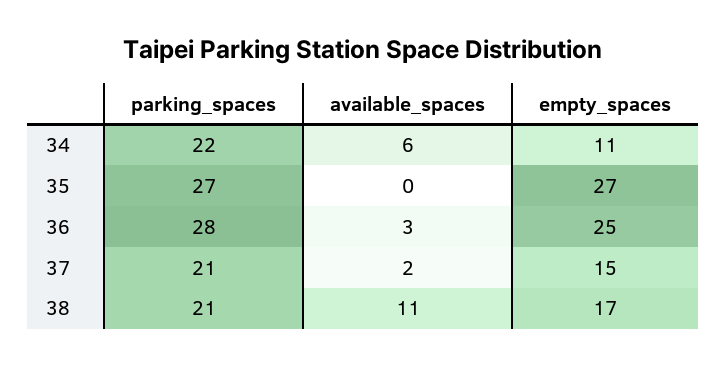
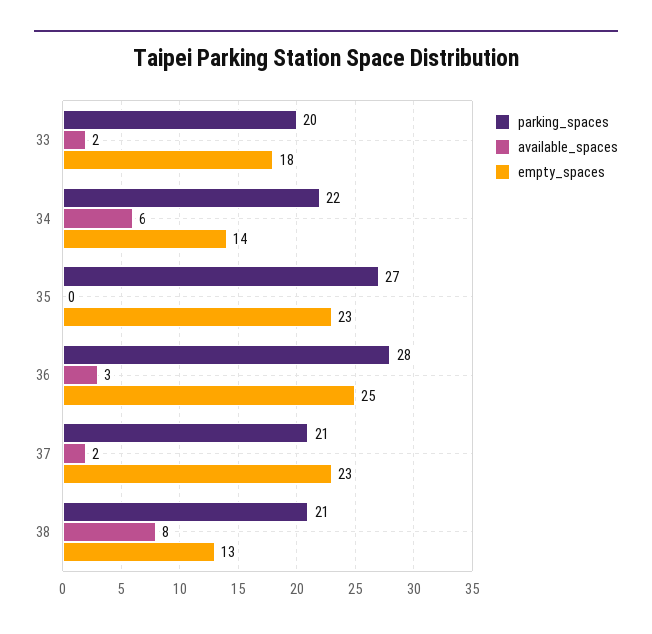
empty_spaces, 34: 11 -> 14
empty_spaces, 35: 27 -> 23
empty_spaces, 37: 15 -> 23
available_spaces, 38: 11 -> 8
empty_spaces, 38: 17 -> 13
parking_spaces, 33: none -> 20
available_spaces, 33: none -> 2
empty_spaces, 33: none -> 18

